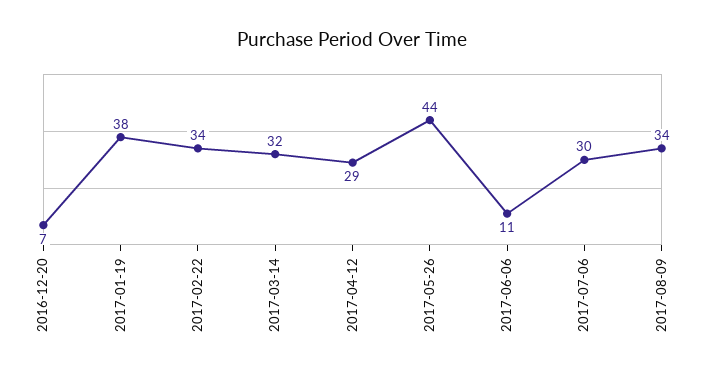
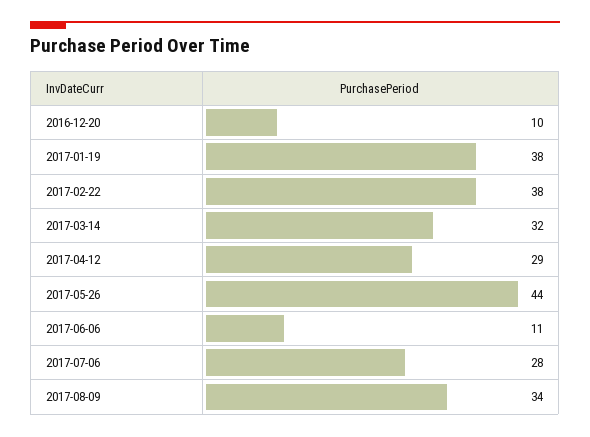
2016-12-20: 7 -> 10
2017-02-22: 34 -> 38
2017-07-06: 30 -> 28

